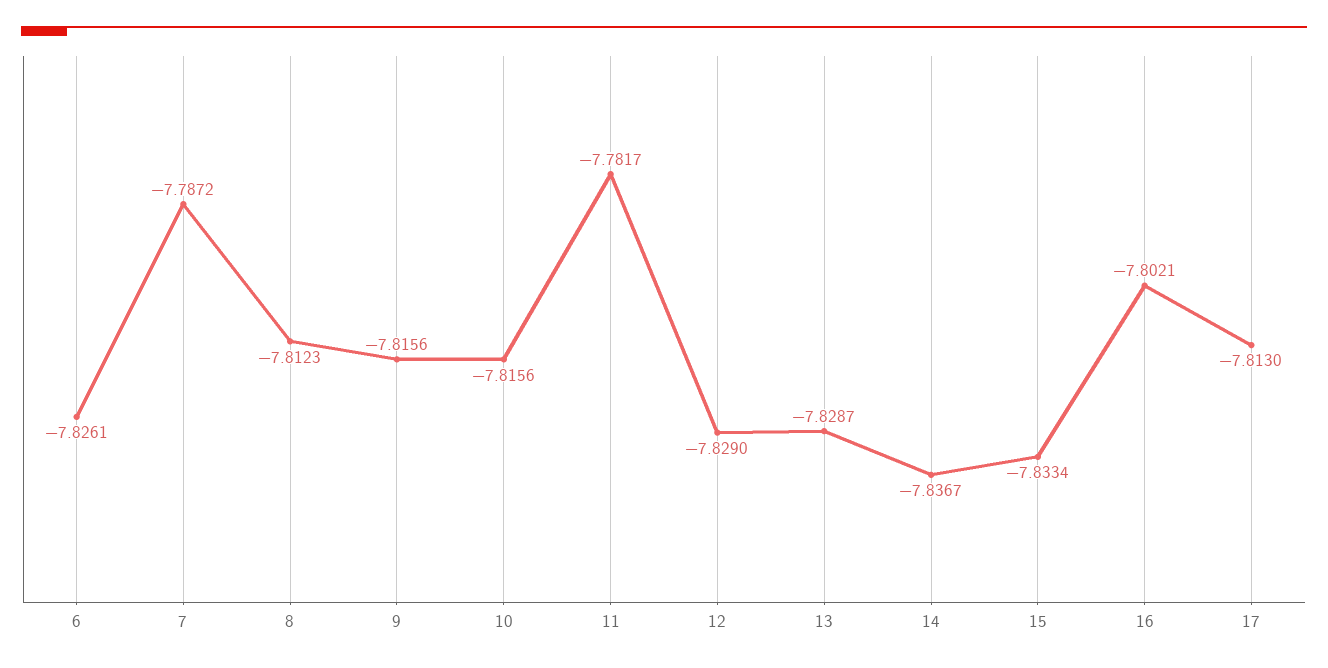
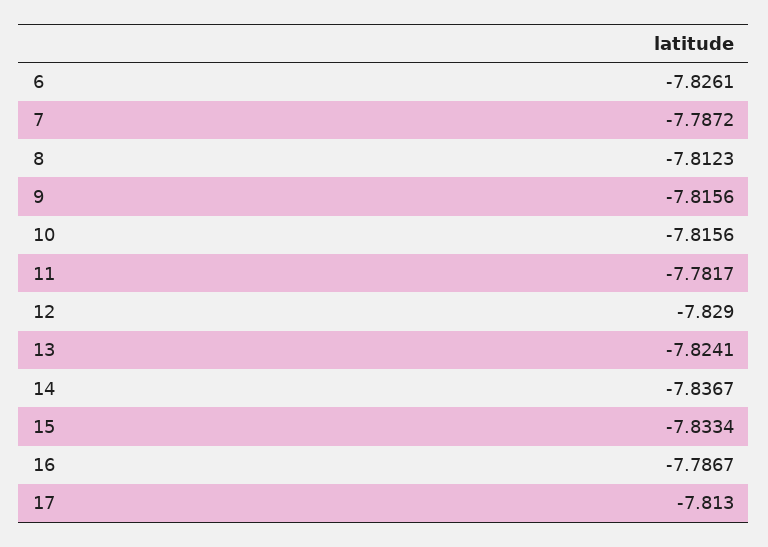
13: -7.8287 -> -7.8241
16: -7.8021 -> -7.7867

